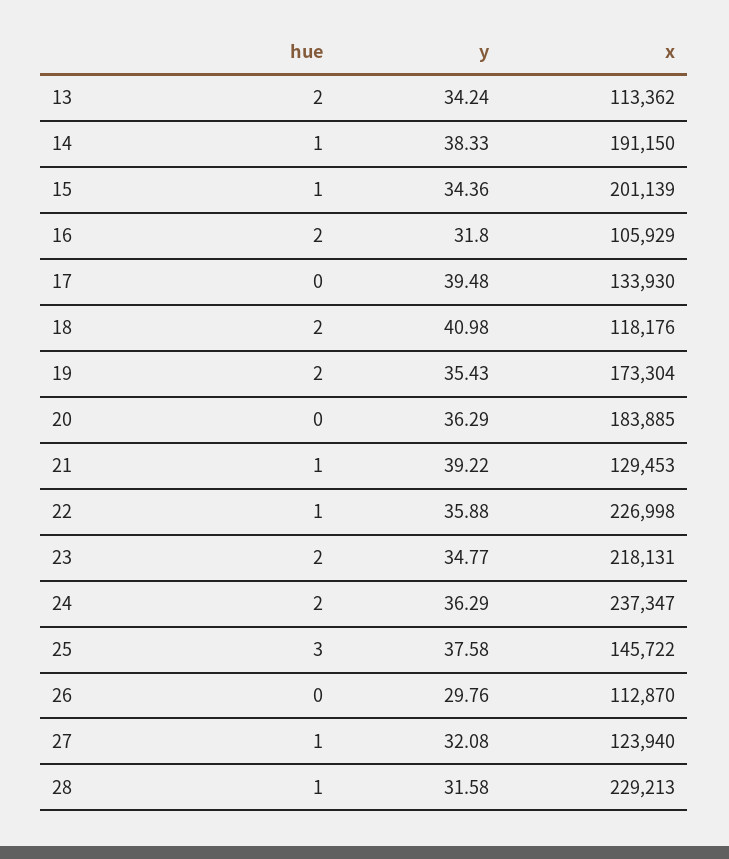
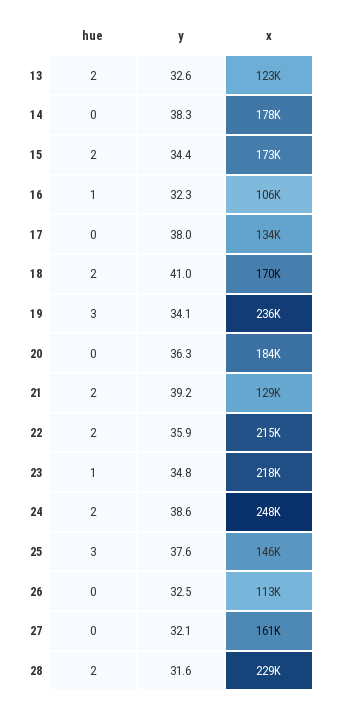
y, 13: 34.24 -> 32.6
x, 13: 113362 -> 123000
hue, 14: 1 -> 0
x, 14: 191150 -> 178000
hue, 15: 1 -> 2
x, 15: 201139 -> 173000
hue, 16: 2 -> 1
y, 16: 31.8 -> 32.3
y, 17: 39.48 -> 38
x, 18: 118176 -> 170000
hue, 19: 2 -> 3
y, 19: 35.43 -> 34.1
x, 19: 173304 -> 236000
hue, 21: 1 -> 2
hue, 22: 1 -> 2
x, 22: 226998 -> 215000
hue, 23: 2 -> 1
y, 24: 36.29 -> 38.6
x, 24: 237347 -> 248000
y, 26: 29.76 -> 32.5
hue, 27: 1 -> 0
x, 27: 123940 -> 161000
hue, 28: 1 -> 2

